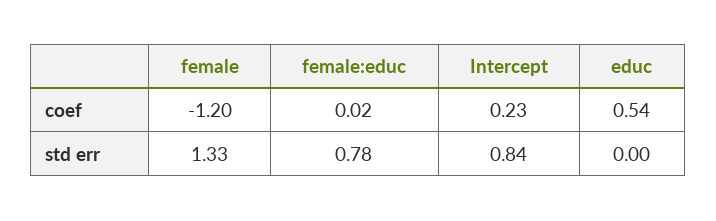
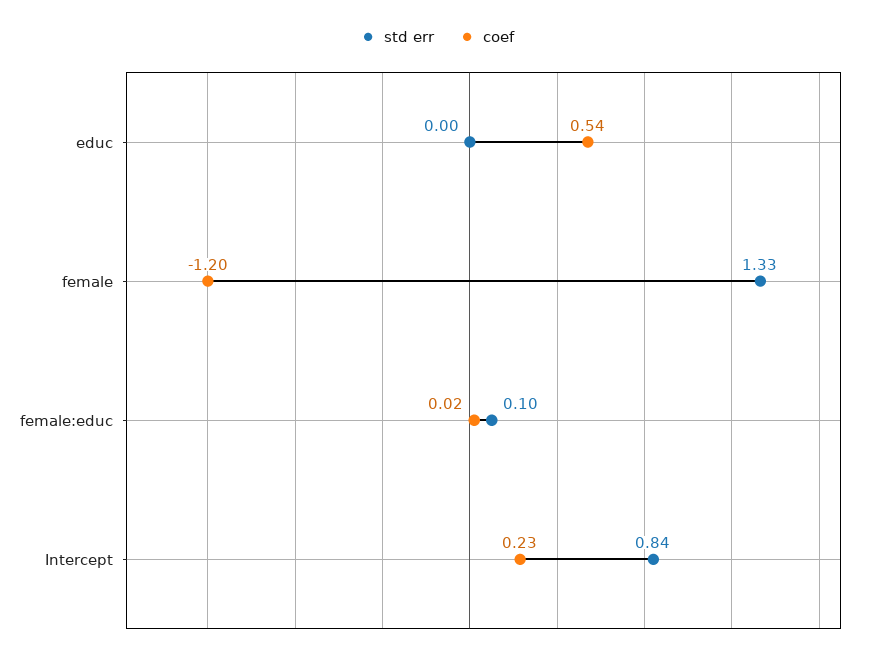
std err, female:educ: 0.78 -> 0.1

